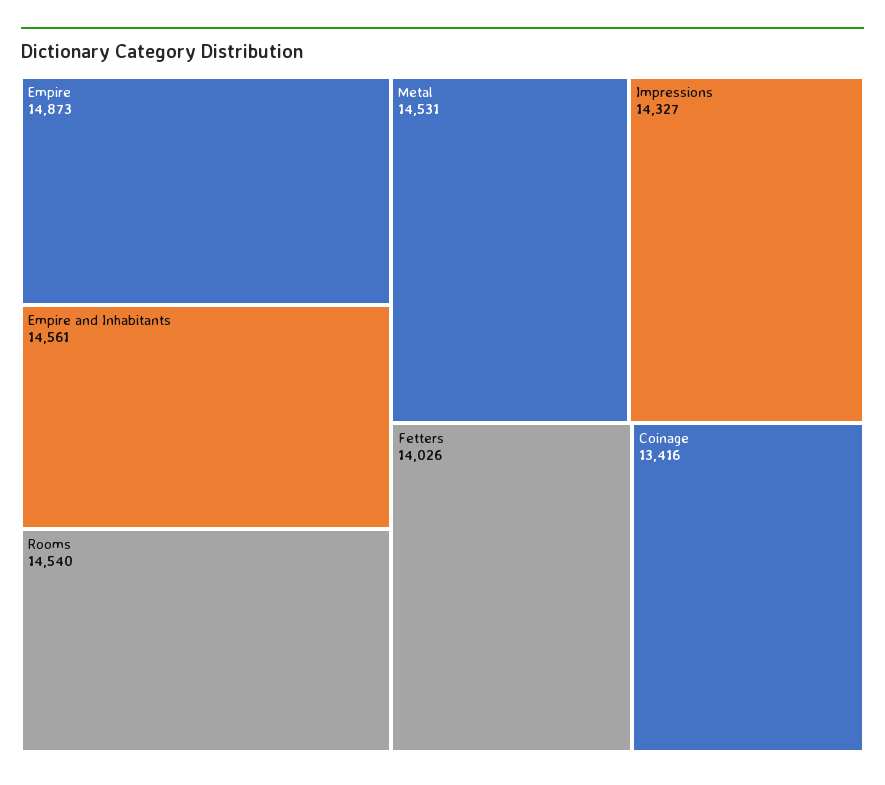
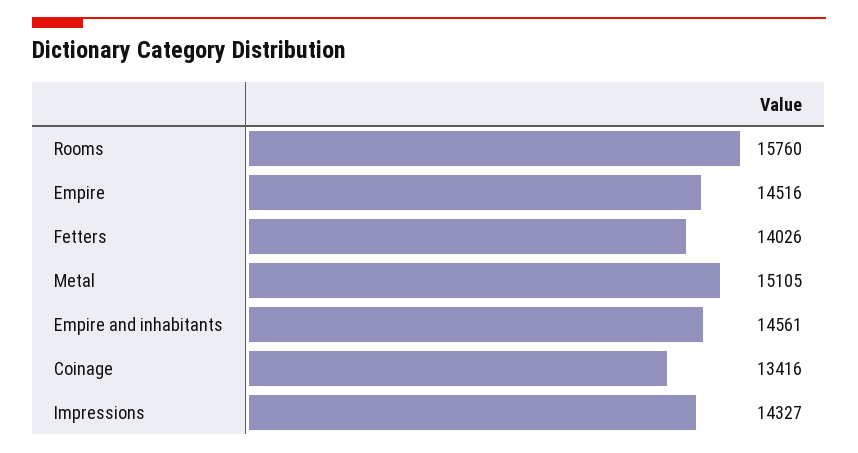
Empire: 14873 -> 14516
Rooms: 14540 -> 15760
Metal: 14531 -> 15105

